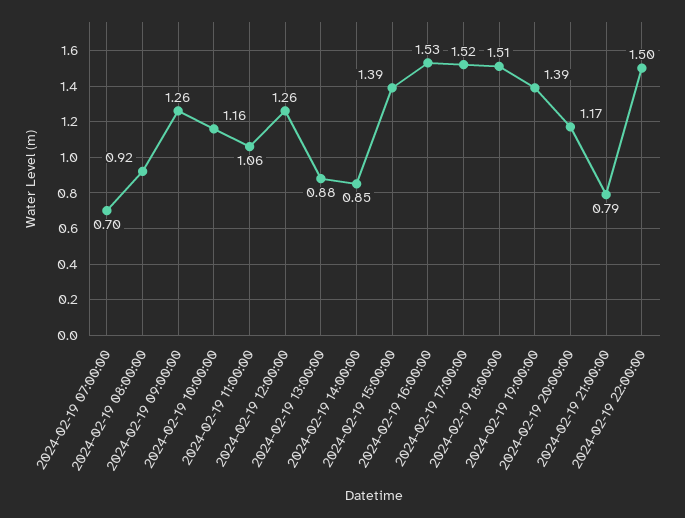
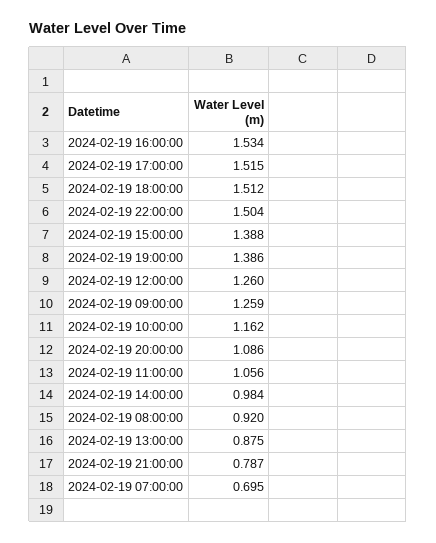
2024-02-19 14:00:00: 0.85 -> 0.984
2024-02-19 20:00:00: 1.17 -> 1.086

